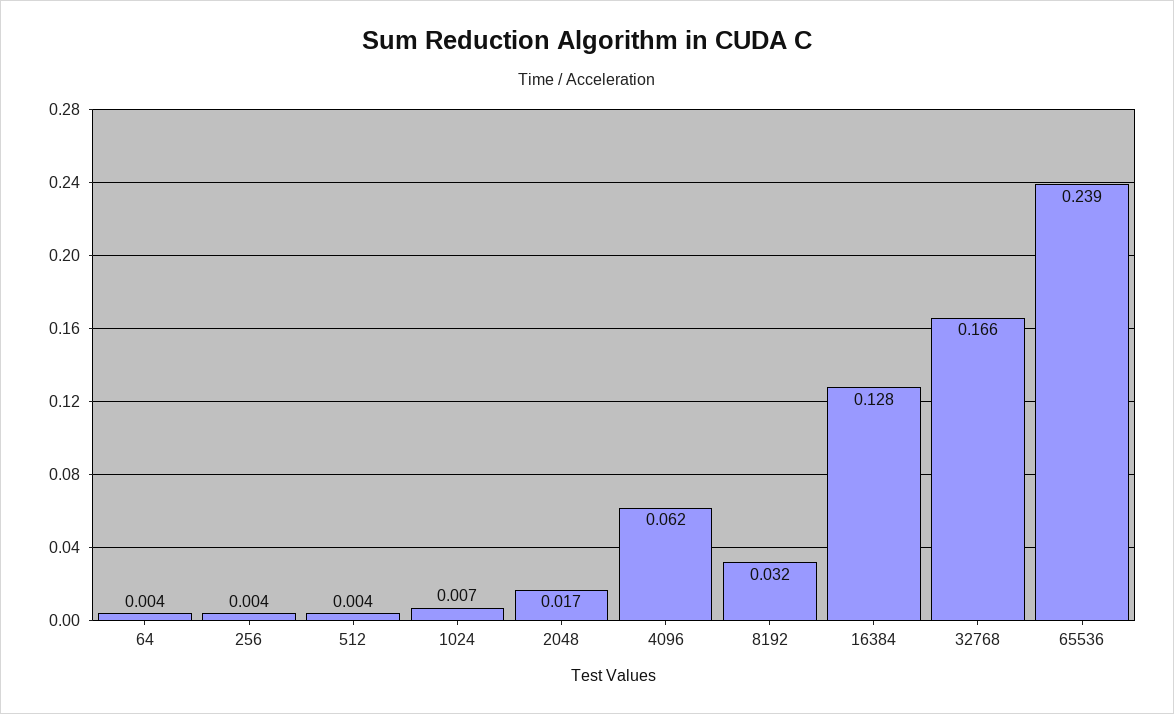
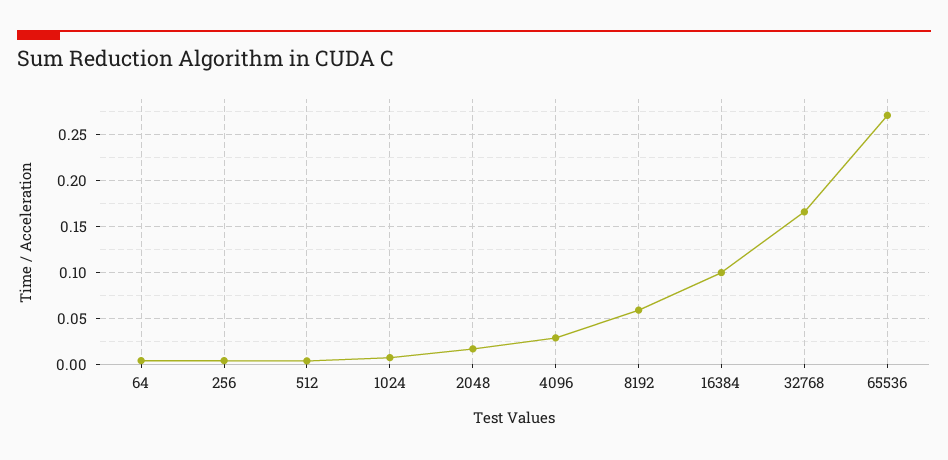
4096: 0.062 -> 0.03
8192: 0.032 -> 0.06
16384: 0.128 -> 0.1
65536: 0.239 -> 0.27

